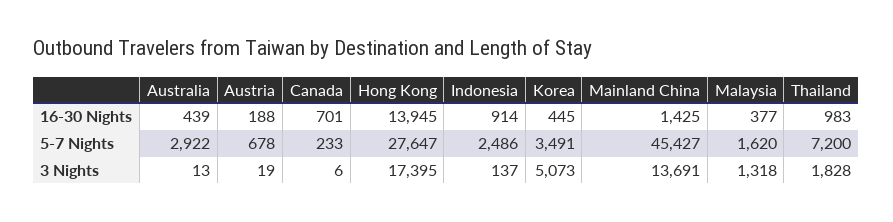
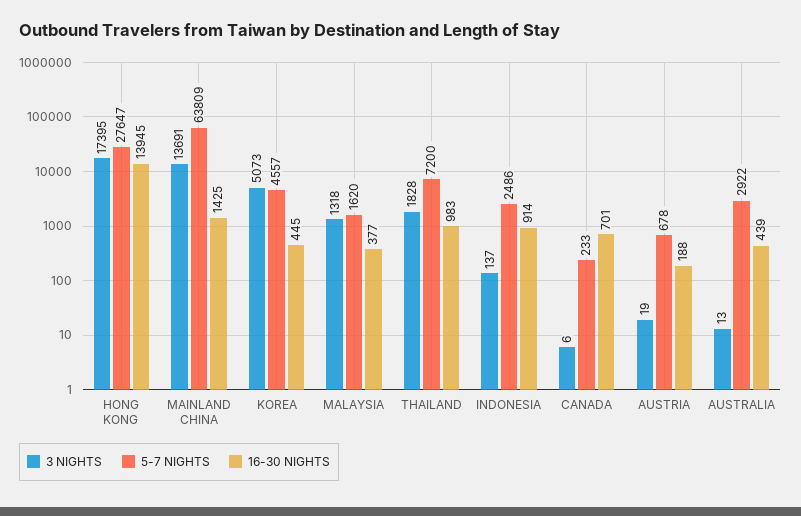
5-7 Nights, Korea: 3491 -> 4557
5-7 Nights, Mainland China: 45427 -> 63809

